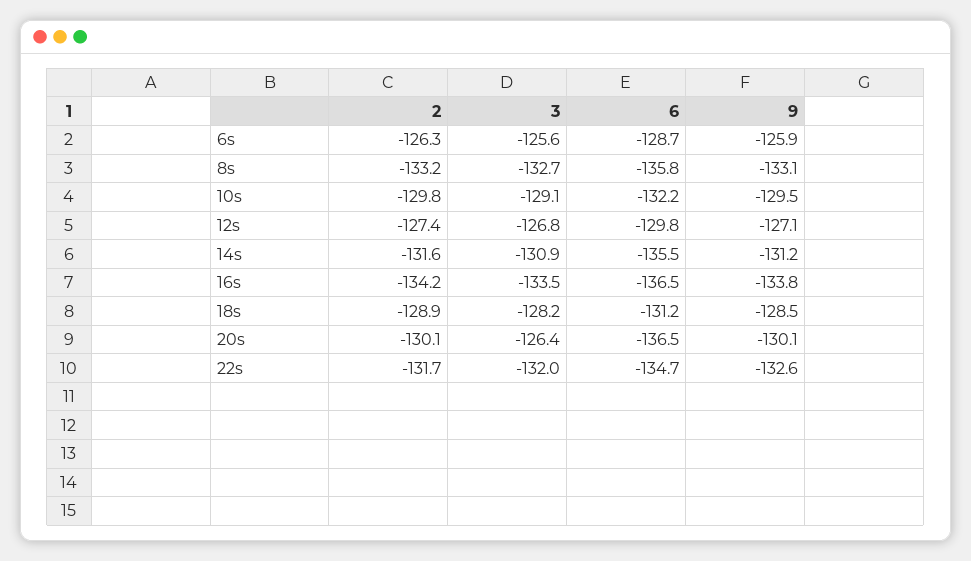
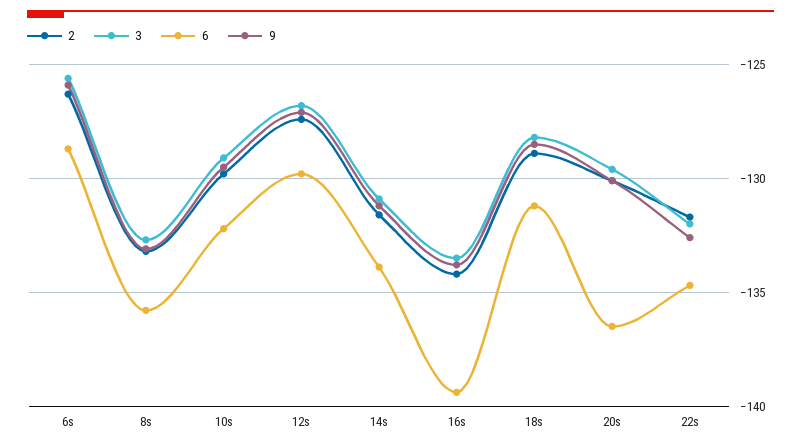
6, 14s: -135.5 -> -134
6, 16s: -136.5 -> -139.5
3, 20s: -126.4 -> -129.5

